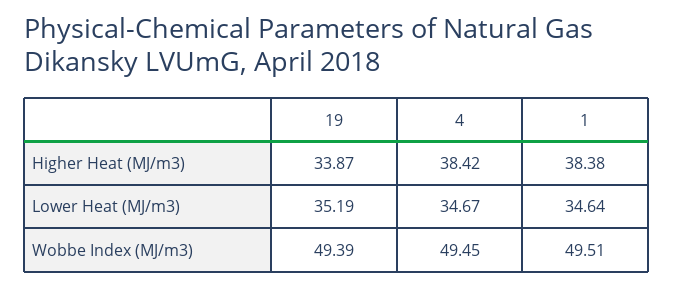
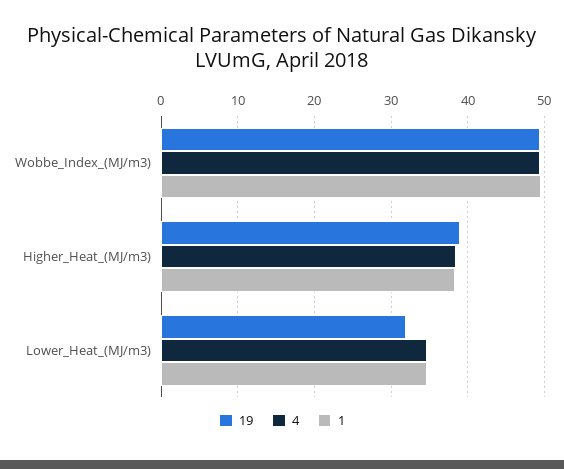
19, Higher Heat (MJ/m3): 33.87 -> 39
19, Lower Heat (MJ/m3): 35.19 -> 32

